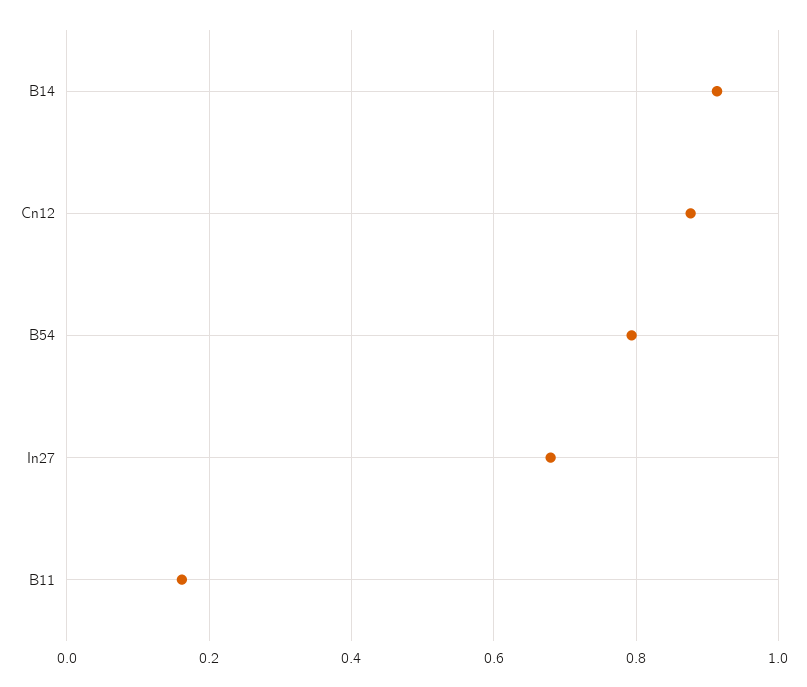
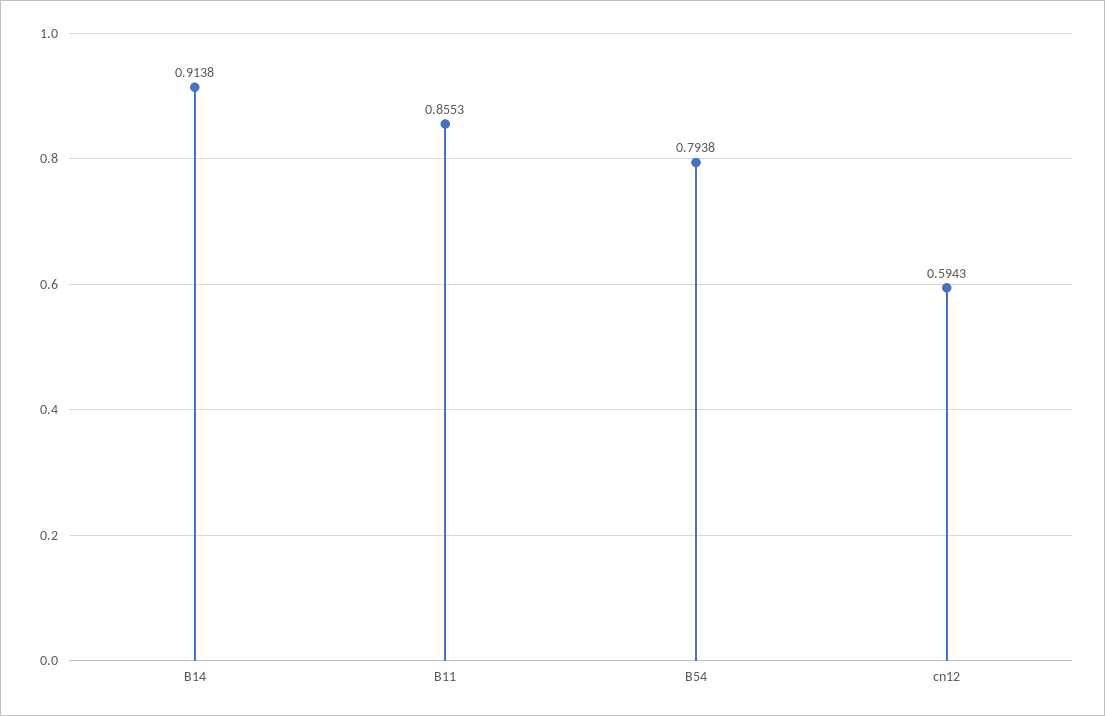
Cn12: 0.88 -> 0.5943
In27: 0.68 -> none
B11: 0.16 -> 0.8553

